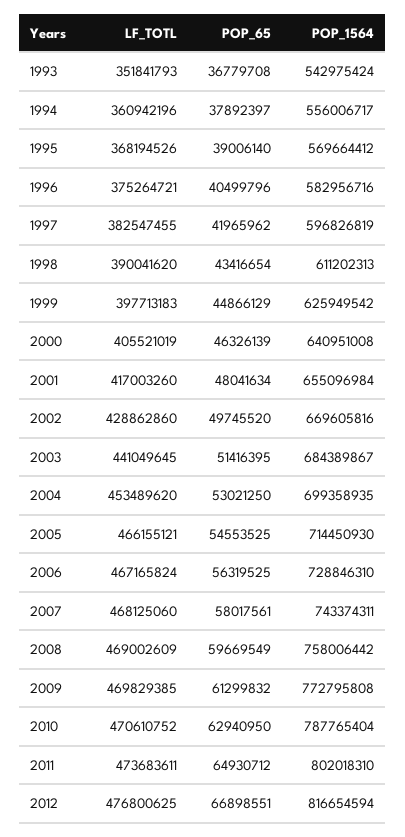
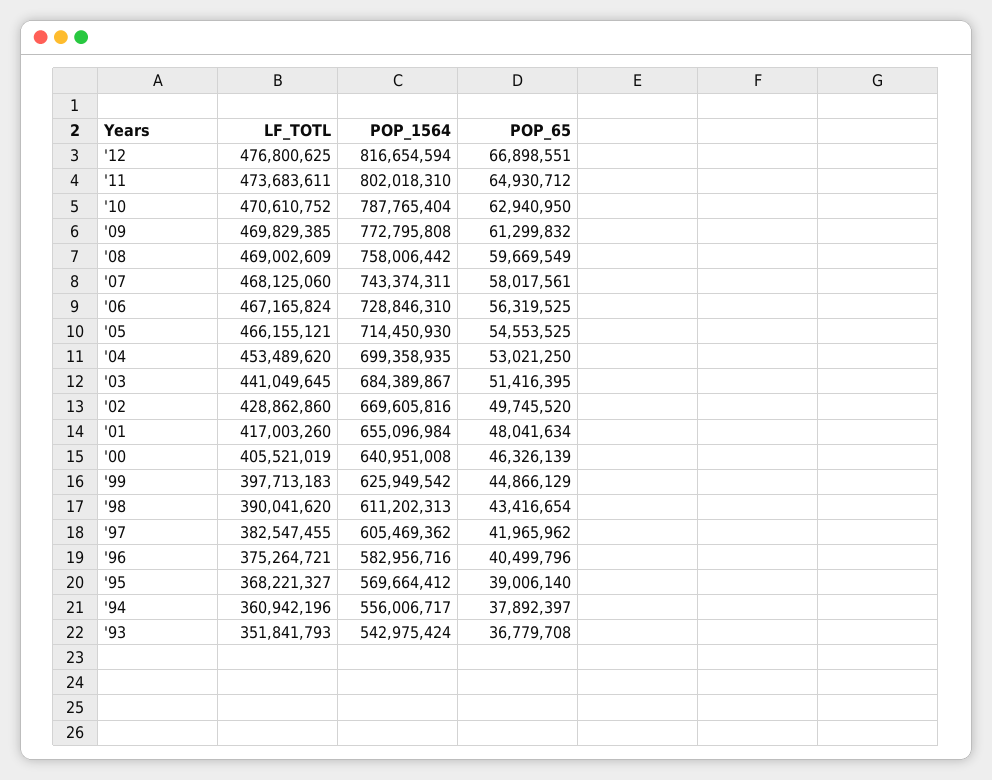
LF_TOTL, 1995: 368194526 -> 368221327
POP_1564, 1997: 596826819 -> 605469362

